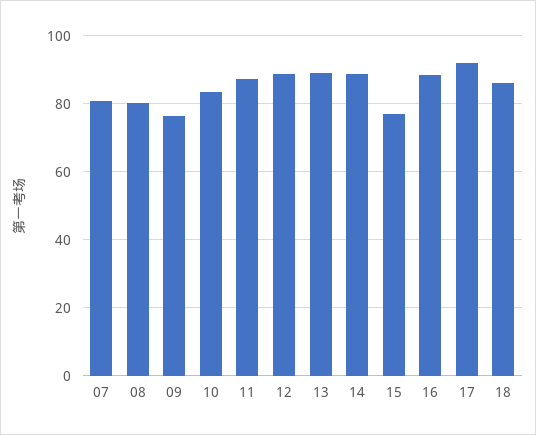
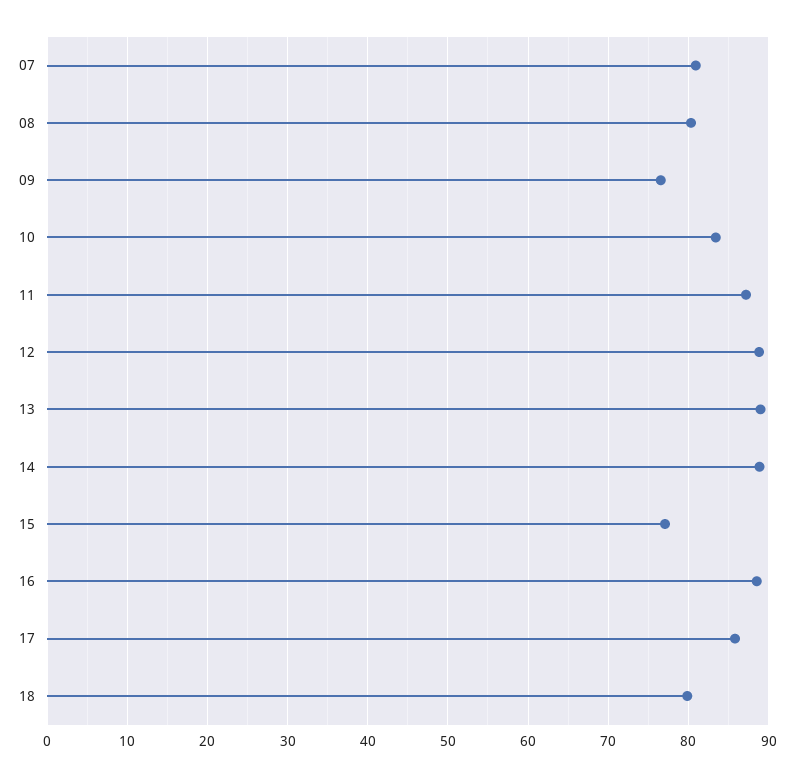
17: 92 -> 86
18: 86 -> 80

